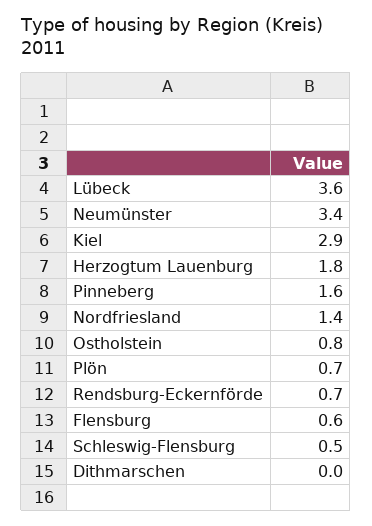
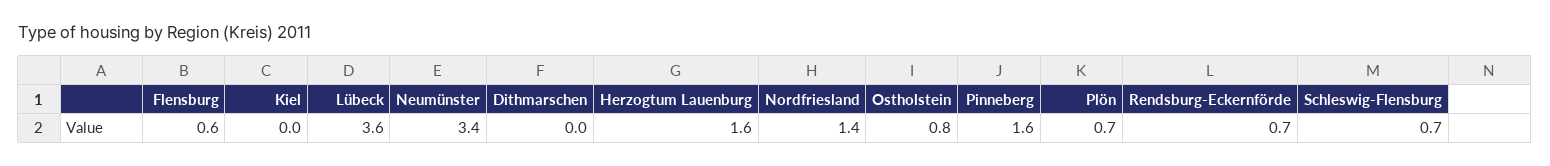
Kiel: 2.9 -> 0
Herzogtum Lauenburg: 1.8 -> 1.6
Schleswig-Flensburg: 0.5 -> 0.7

